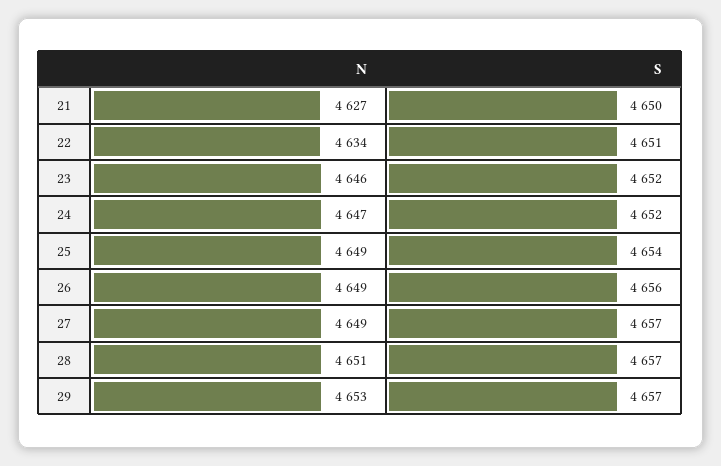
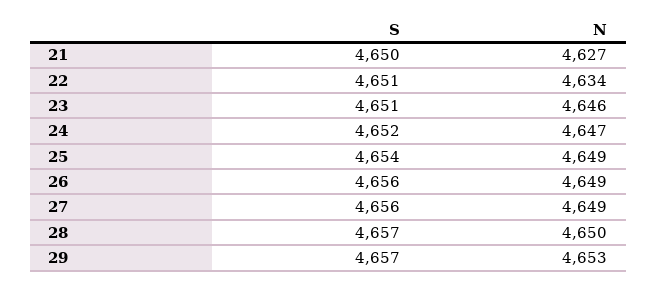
S, 23: 4652 -> 4651
S, 27: 4657 -> 4656
N, 28: 4651 -> 4650

